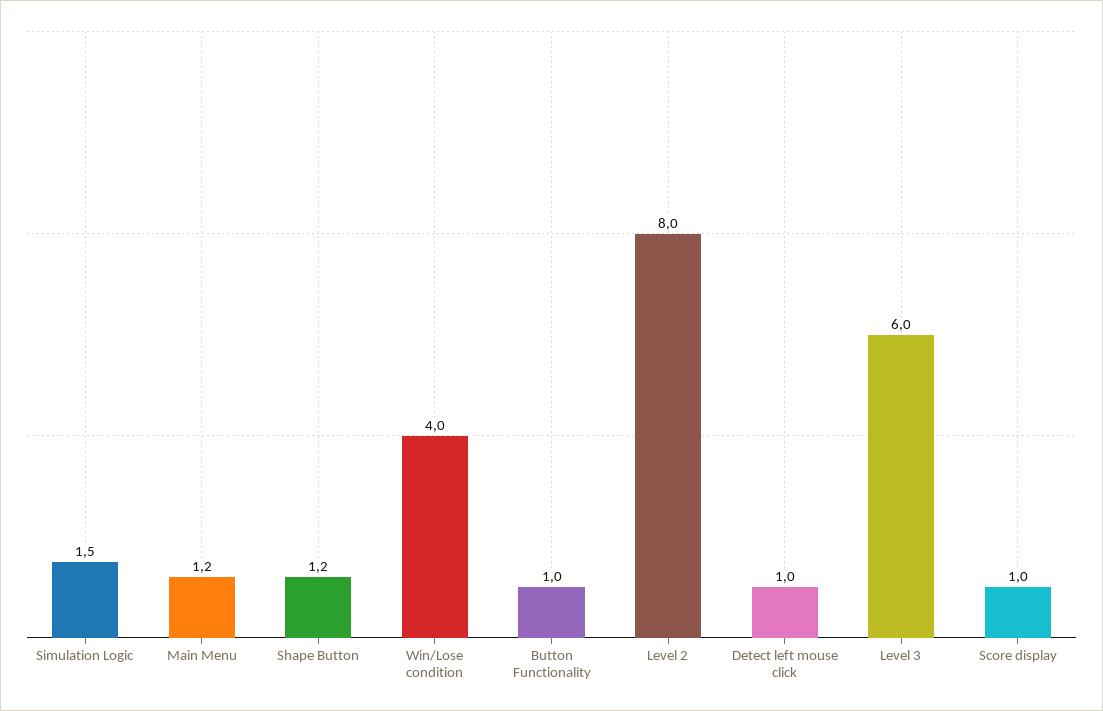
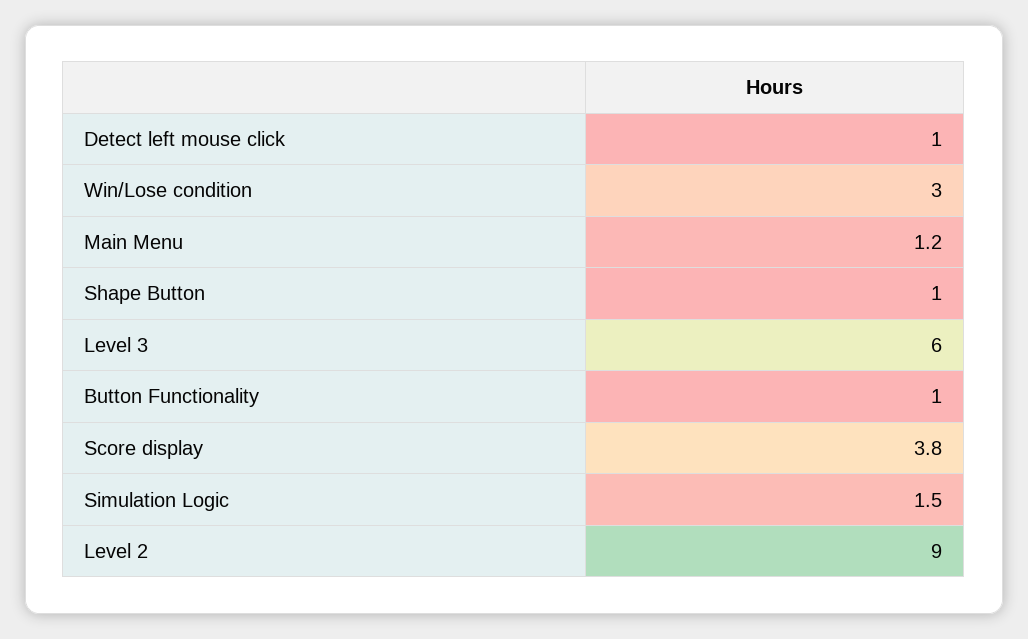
Shape Button: 1.2 -> 1
Win/Lose condition: 4 -> 3
Level 2: 8 -> 9
Score display: 1 -> 3.8

